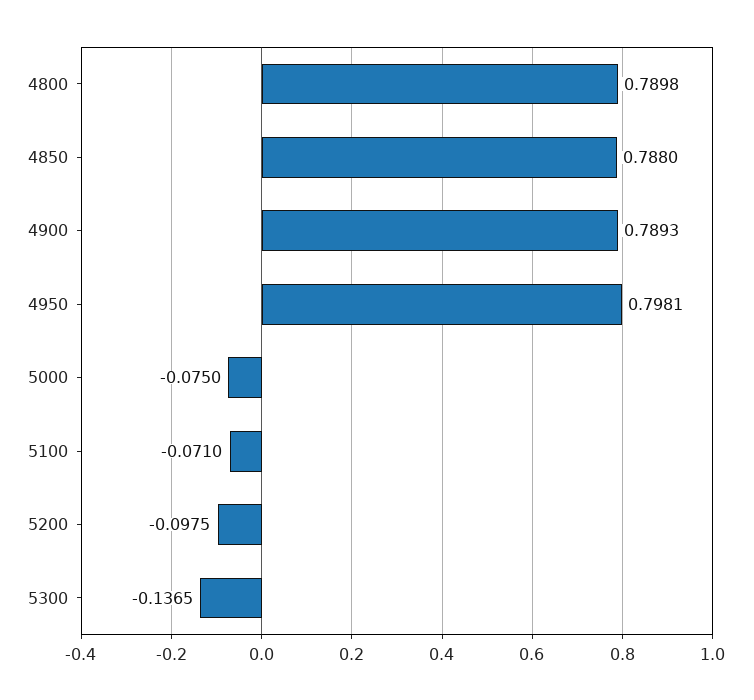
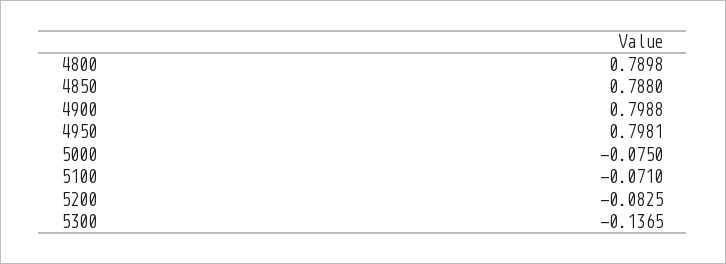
4900: 0.7893 -> 0.7988
5200: -0.0975 -> -0.0825

